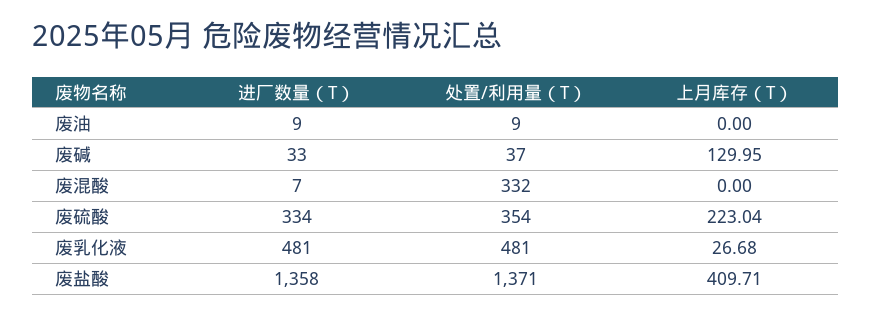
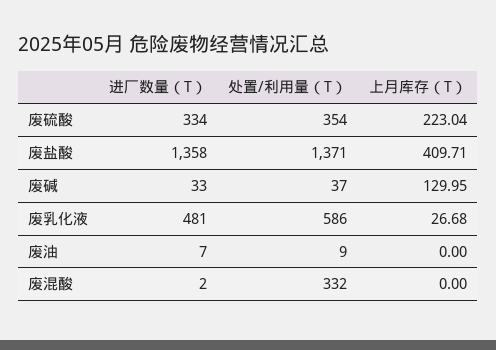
进厂数量（T）, 废油: 9 -> 7
进厂数量（T）, 废混酸: 7 -> 2
处置/利用量（T）, 废乳化液: 481 -> 586

